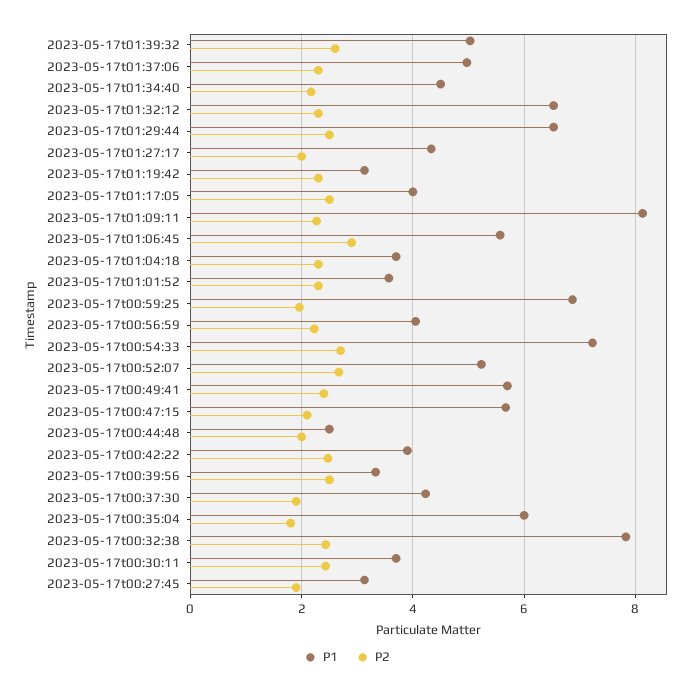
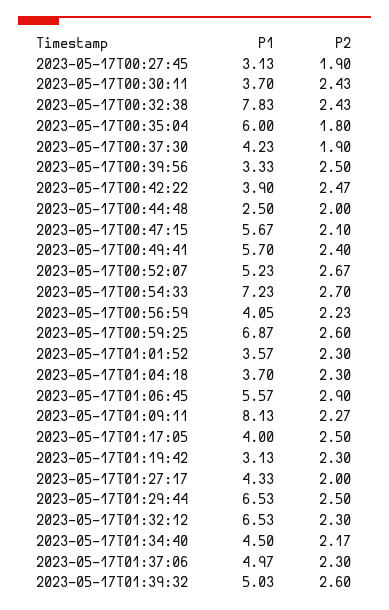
P2, 2023-05-17t00:59:25: 2 -> 2.6

